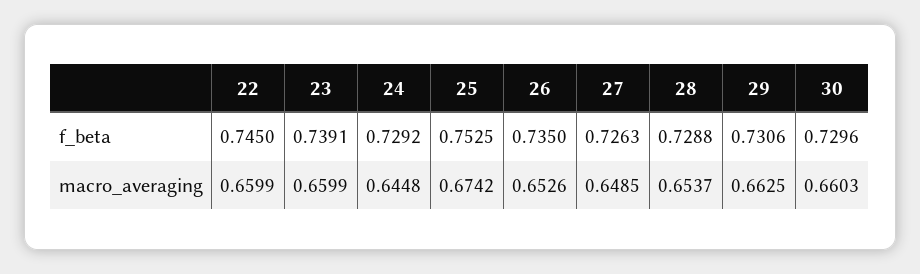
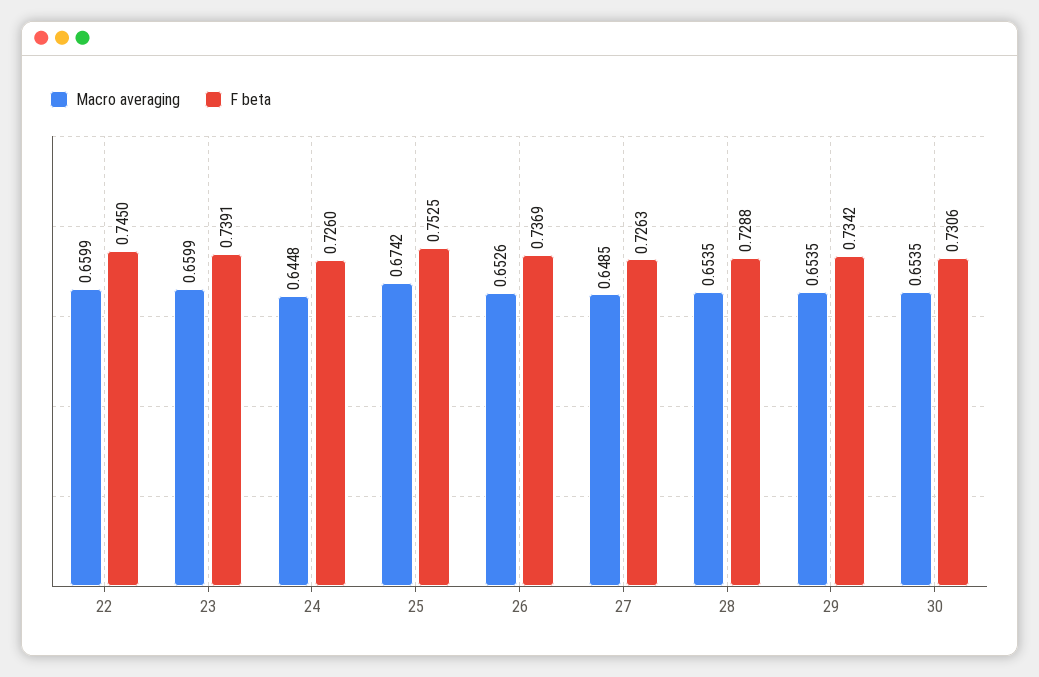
f_beta, 24: 0.7292 -> 0.726
f_beta, 26: 0.735 -> 0.7369
f_beta, 29: 0.7306 -> 0.7342
f_beta, 30: 0.7296 -> 0.7306
macro_averaging, 28: 0.6537 -> 0.6535
macro_averaging, 29: 0.6625 -> 0.6535
macro_averaging, 30: 0.6603 -> 0.6535

